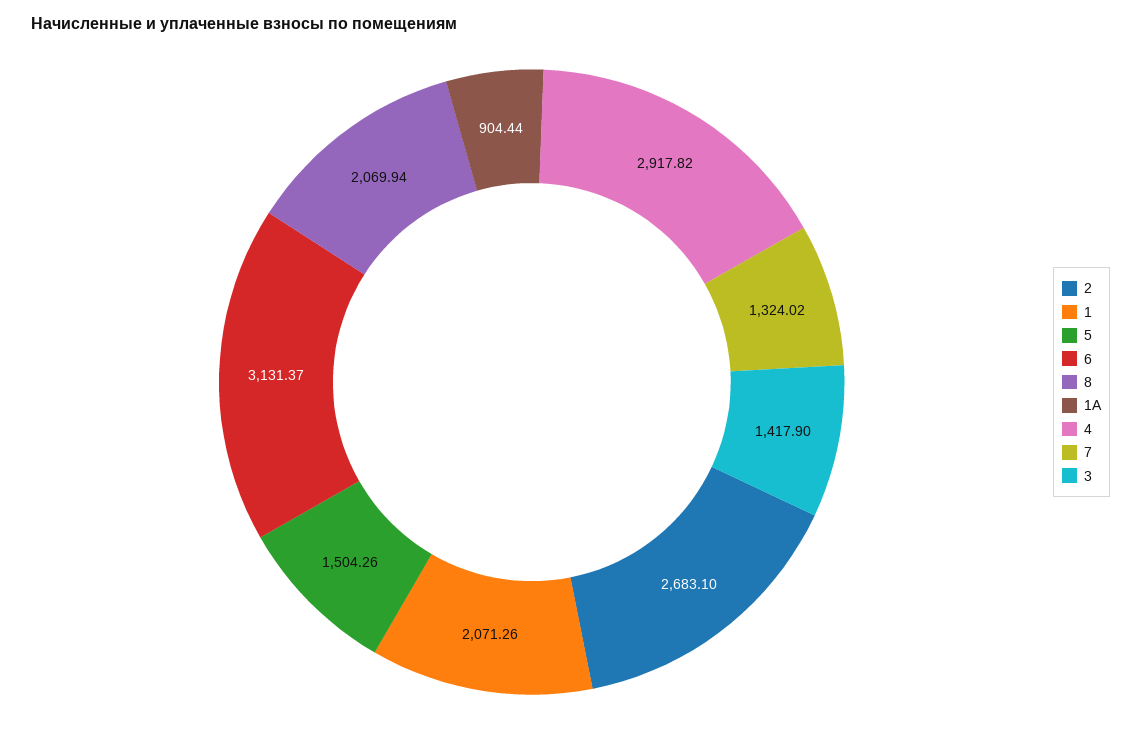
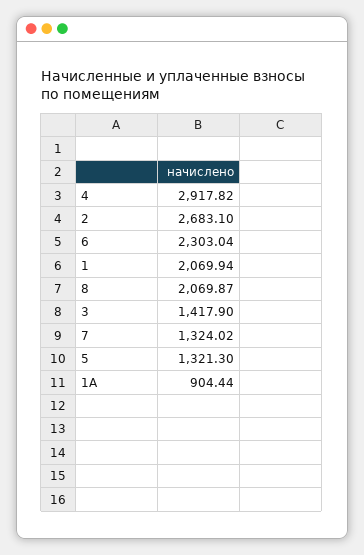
1: 2071.26 -> 2069.94
5: 1504.26 -> 1321.3
6: 3131.37 -> 2303.04
8: 2069.94 -> 2069.87

